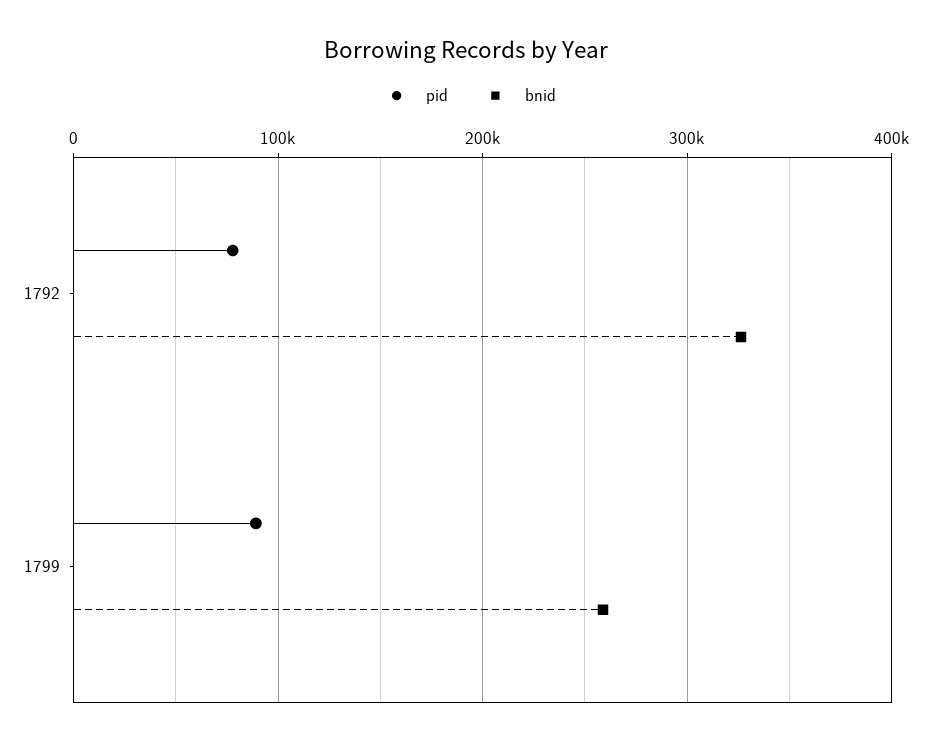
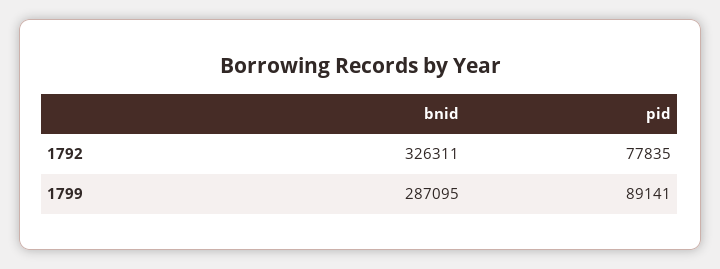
bnid, 1799: 260000 -> 287095

